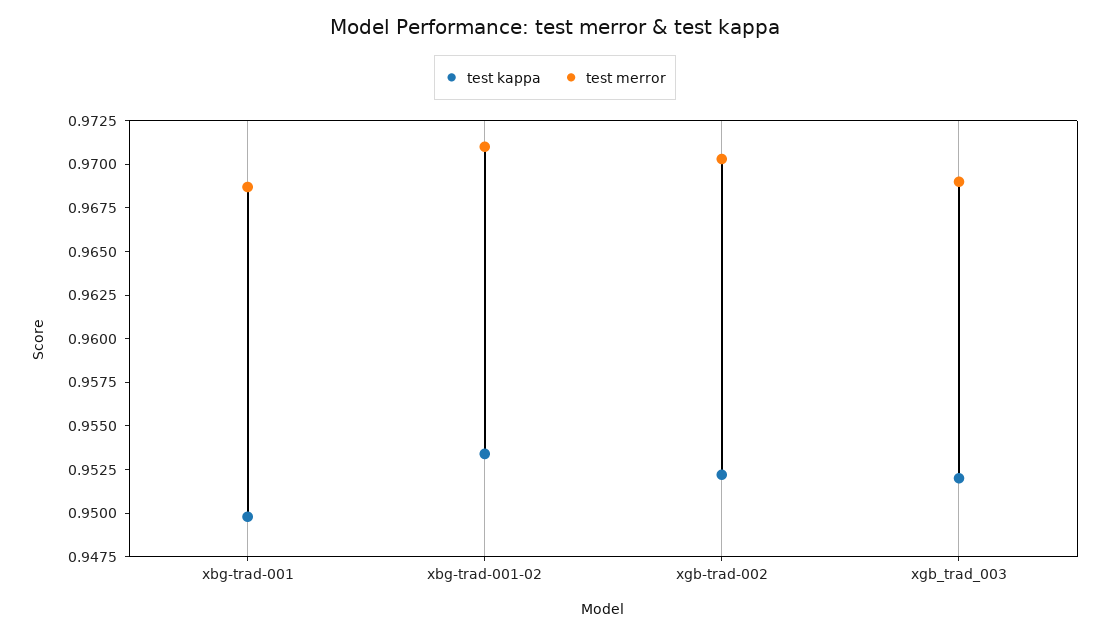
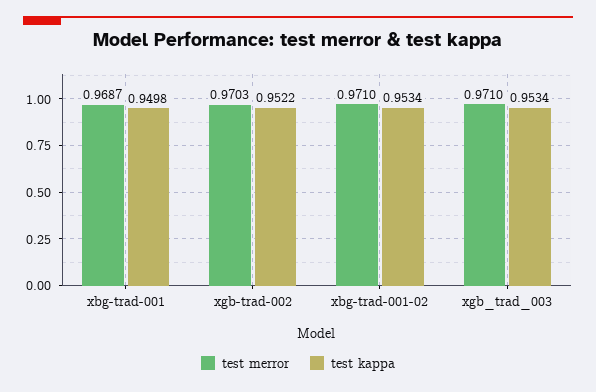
test kappa, xgb_trad_003: 0.952 -> 0.9534
test merror, xgb_trad_003: 0.969 -> 0.971

